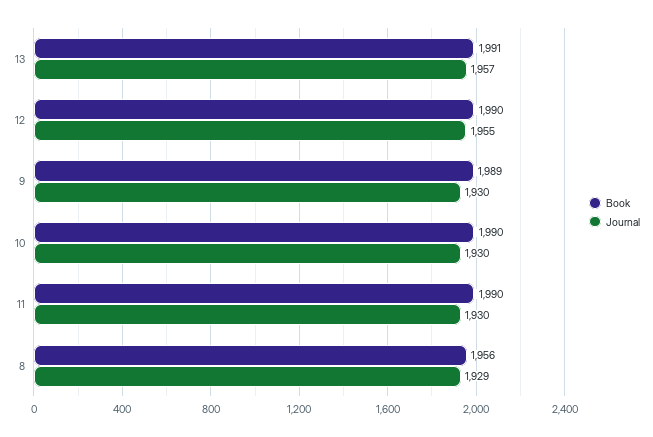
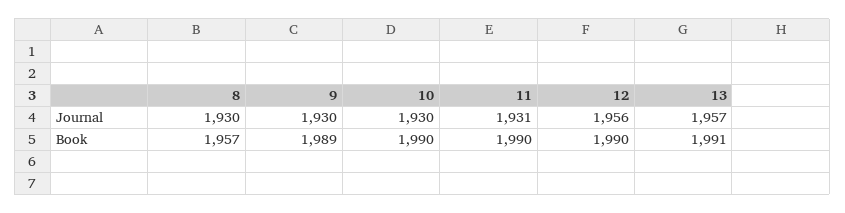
Journal, 12: 1955 -> 1956
Journal, 11: 1930 -> 1931
Book, 8: 1956 -> 1957
Journal, 8: 1929 -> 1930

